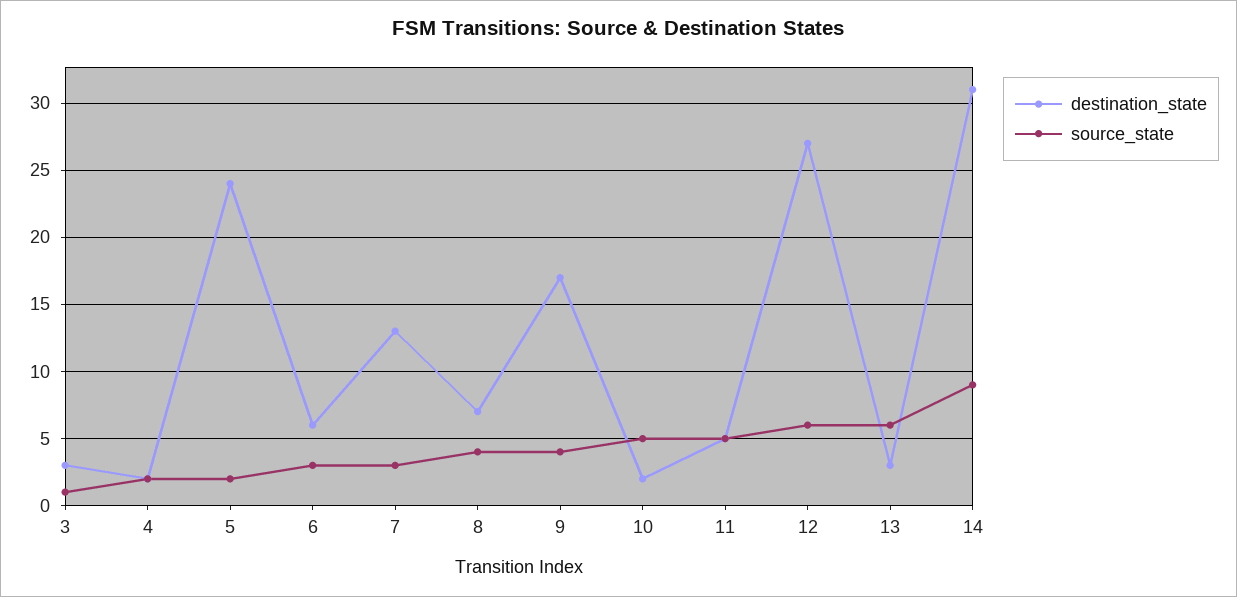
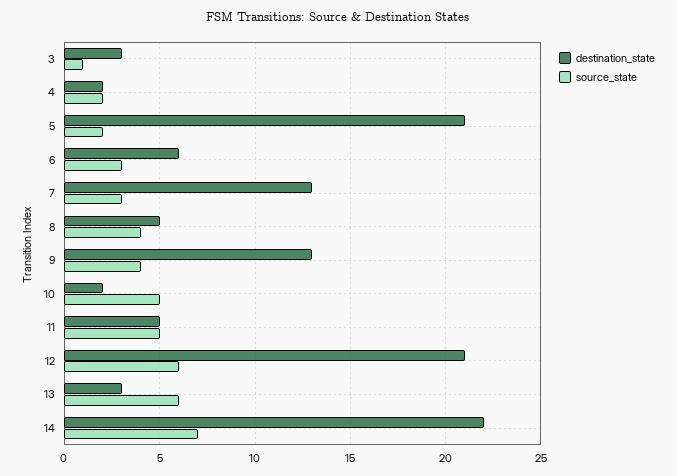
destination_state, 5: 24 -> 21
destination_state, 8: 7 -> 5
destination_state, 9: 17 -> 13
destination_state, 12: 27 -> 21
destination_state, 14: 31 -> 22
source_state, 14: 9 -> 7

